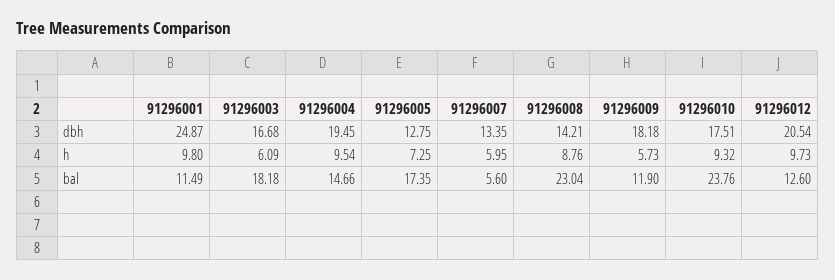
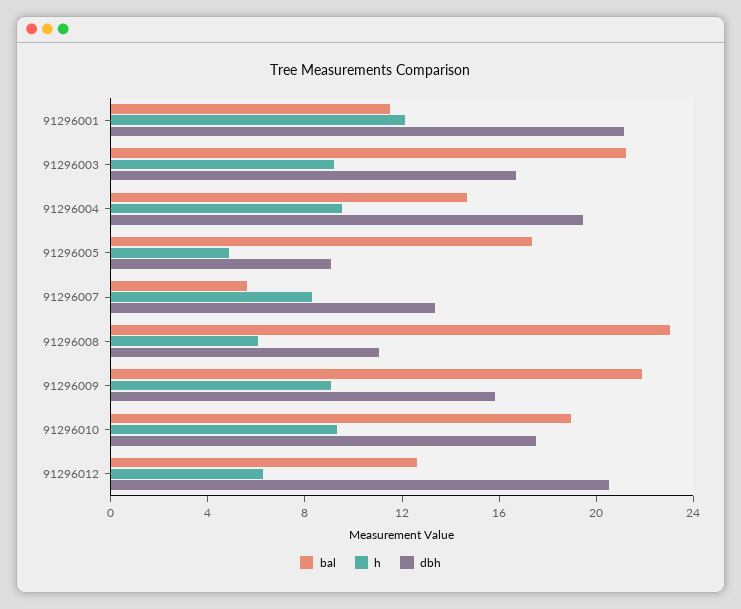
dbh, 91296001: 24.87 -> 21
dbh, 91296005: 12.75 -> 9
dbh, 91296008: 14.21 -> 11
dbh, 91296009: 18.18 -> 16
h, 91296001: 9.8 -> 12
h, 91296003: 6.09 -> 9
h, 91296005: 7.25 -> 5
h, 91296007: 5.95 -> 8
h, 91296008: 8.76 -> 6
h, 91296009: 5.73 -> 9
h, 91296012: 9.73 -> 6
bal, 91296003: 18.18 -> 21
bal, 91296009: 11.9 -> 22
bal, 91296010: 23.76 -> 19

